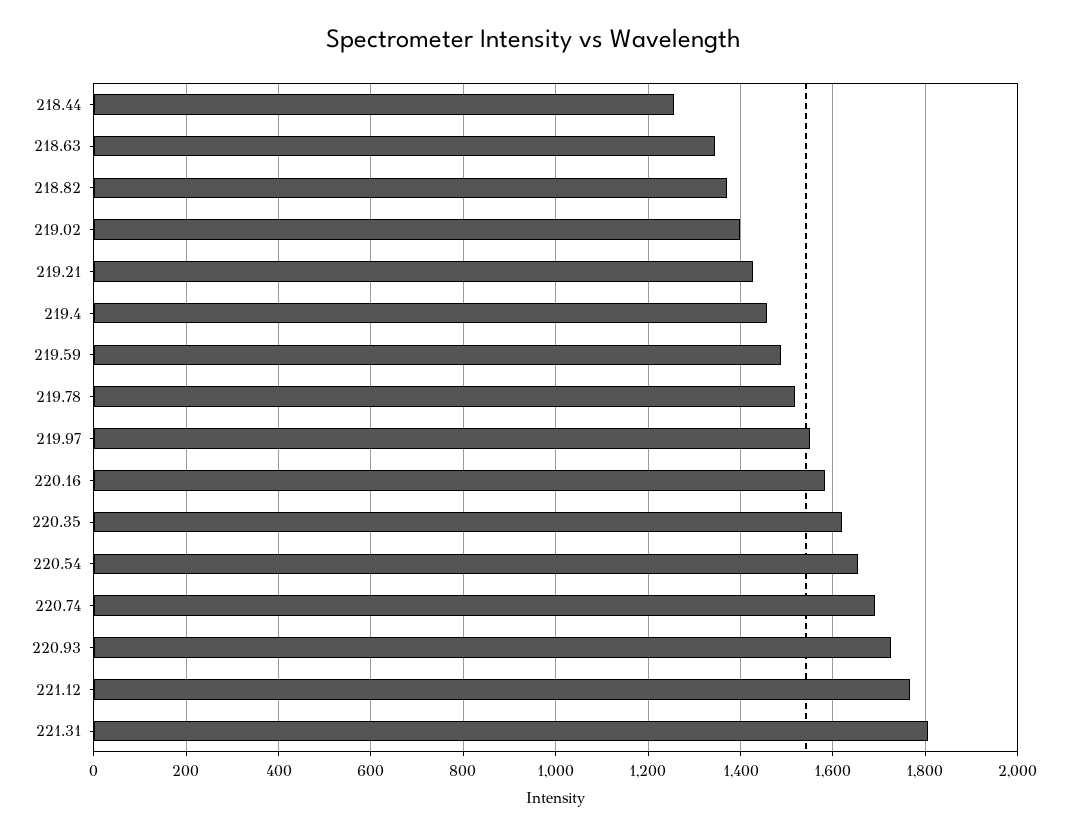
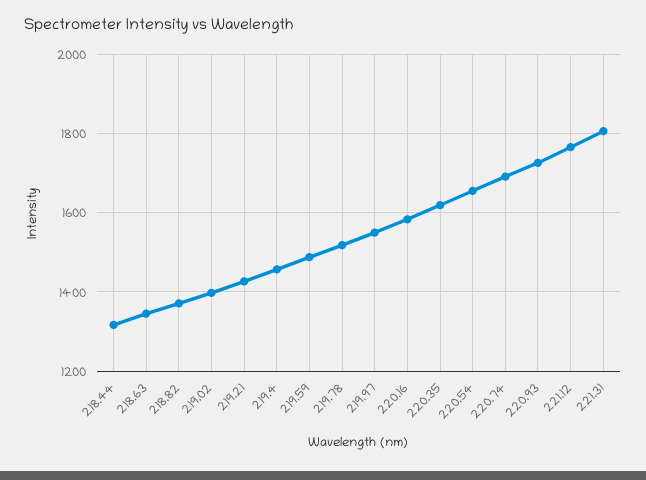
218.44: 1260 -> 1320

